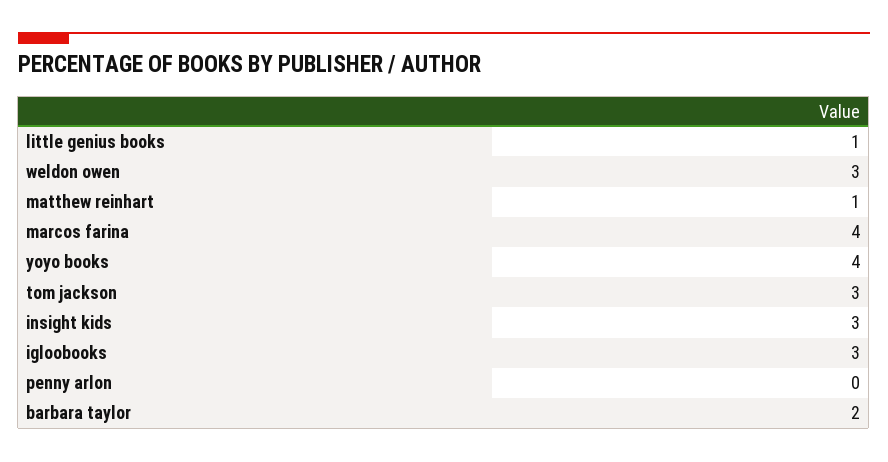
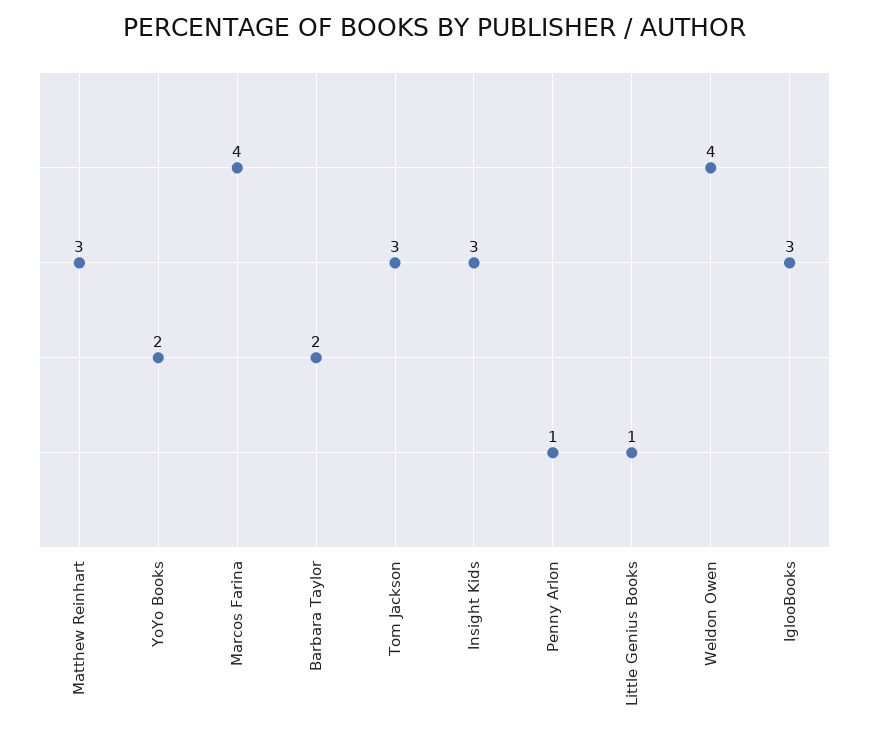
weldon owen: 3 -> 4
matthew reinhart: 1 -> 3
yoyo books: 4 -> 2
penny arlon: 0 -> 1

